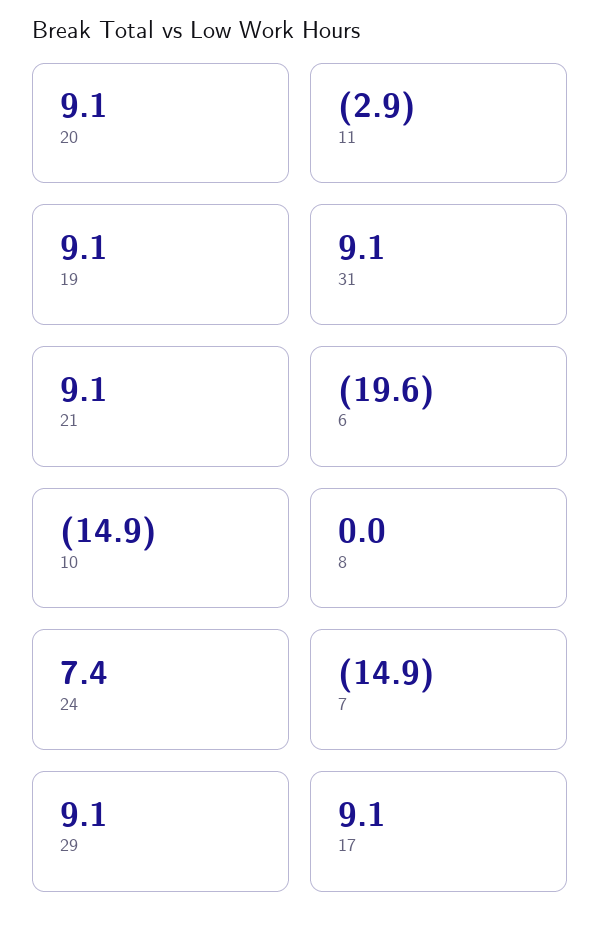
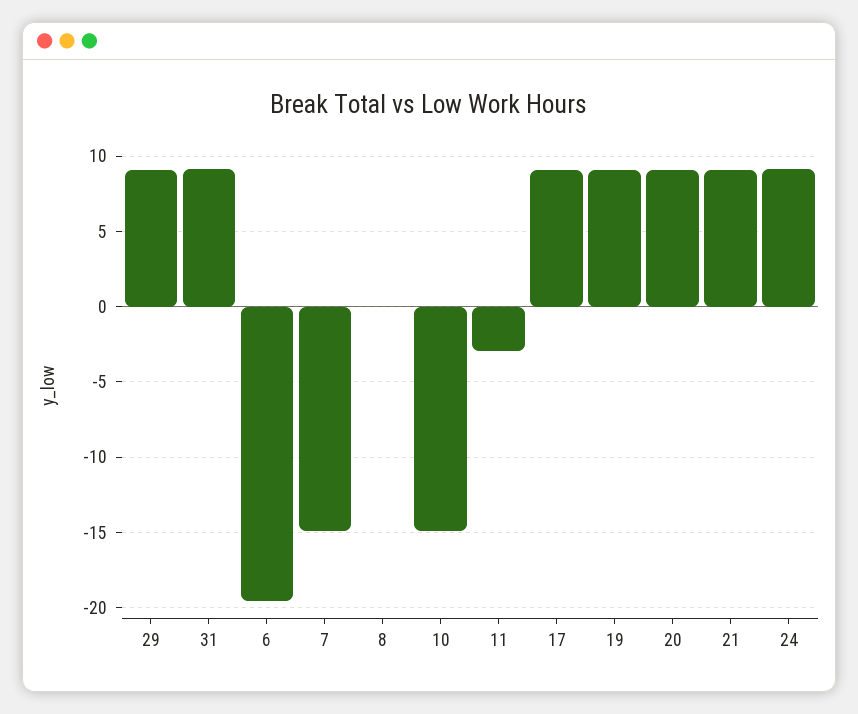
24: 7.4 -> 9

